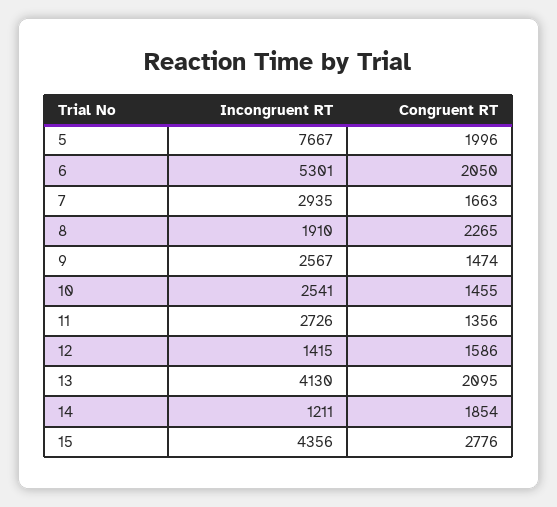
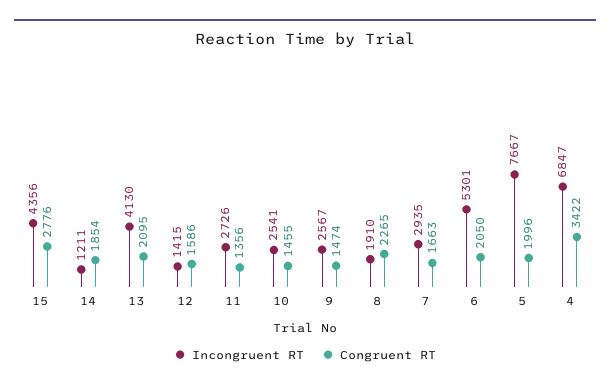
Incongruent RT, 4: none -> 6847
Congruent RT, 4: none -> 3422

